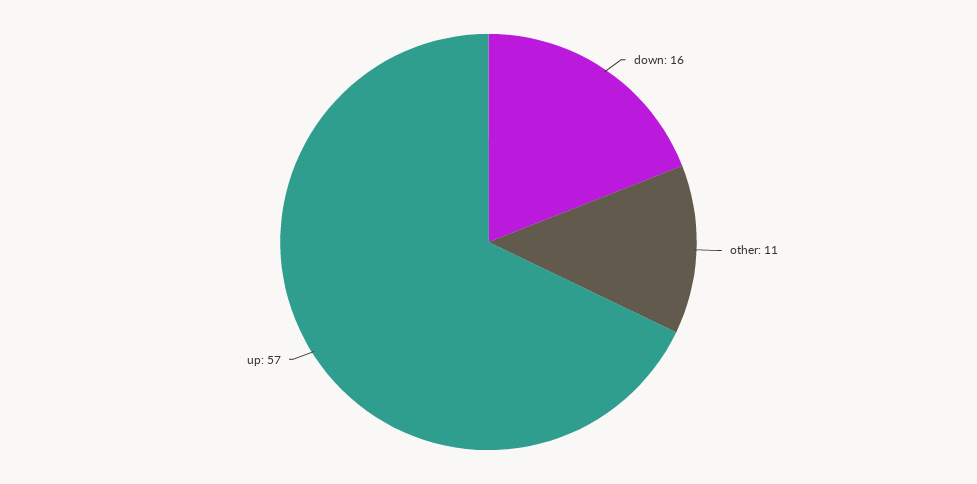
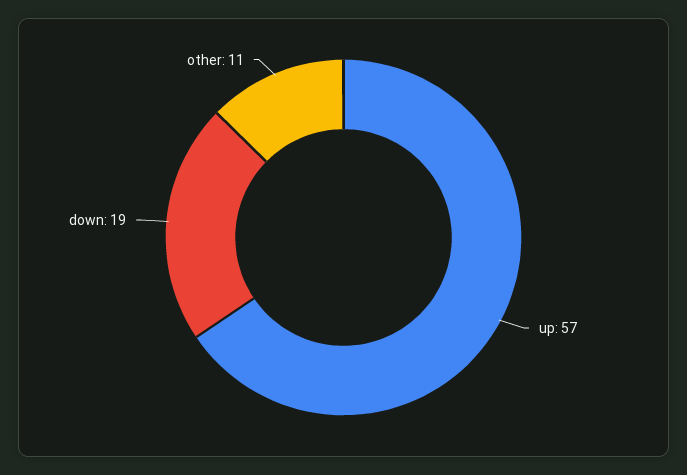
down: 16 -> 19

